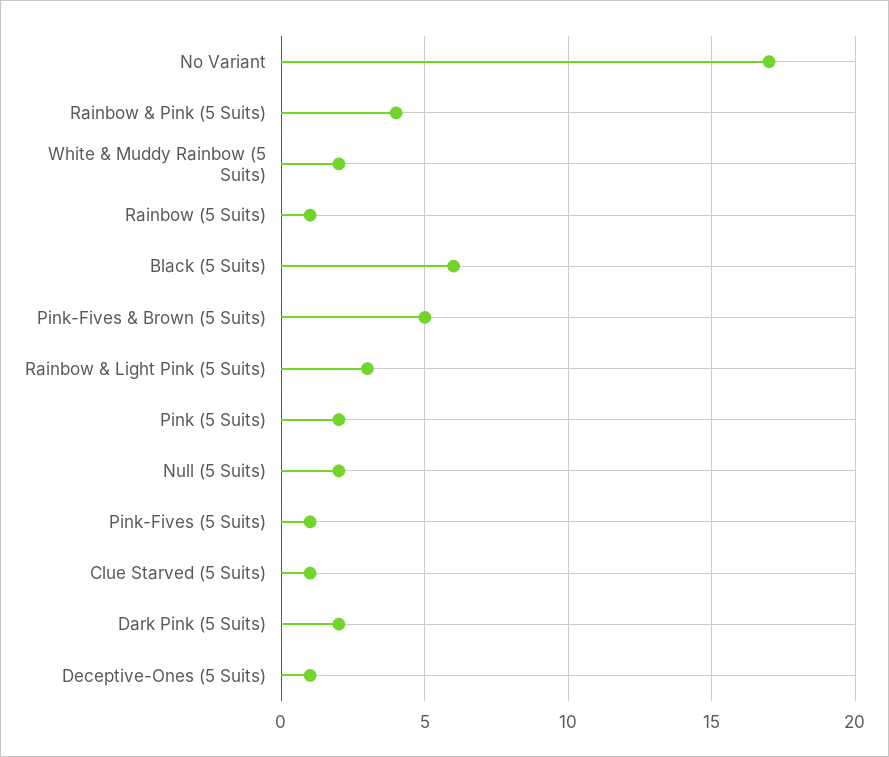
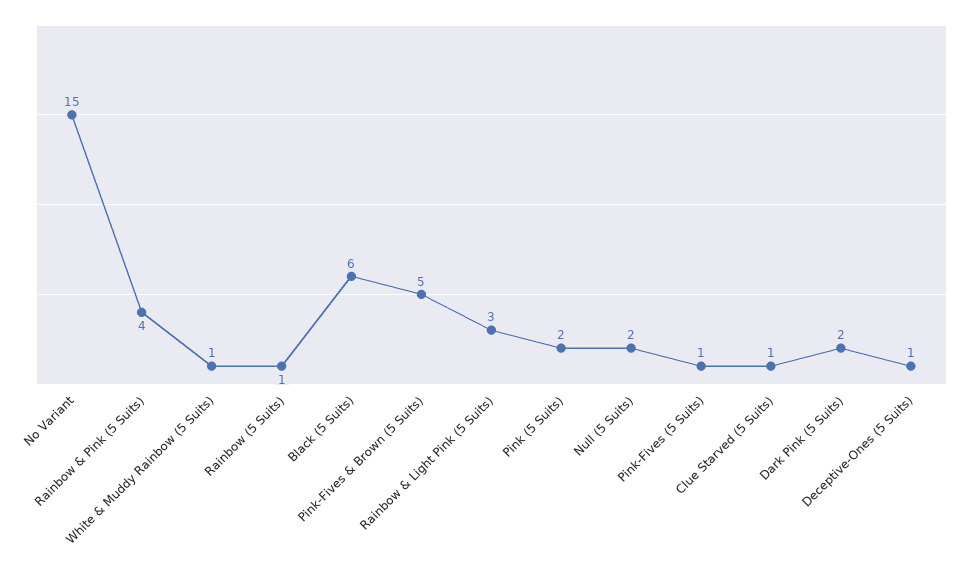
No Variant: 17 -> 15
White & Muddy Rainbow (5 Suits): 2 -> 1

